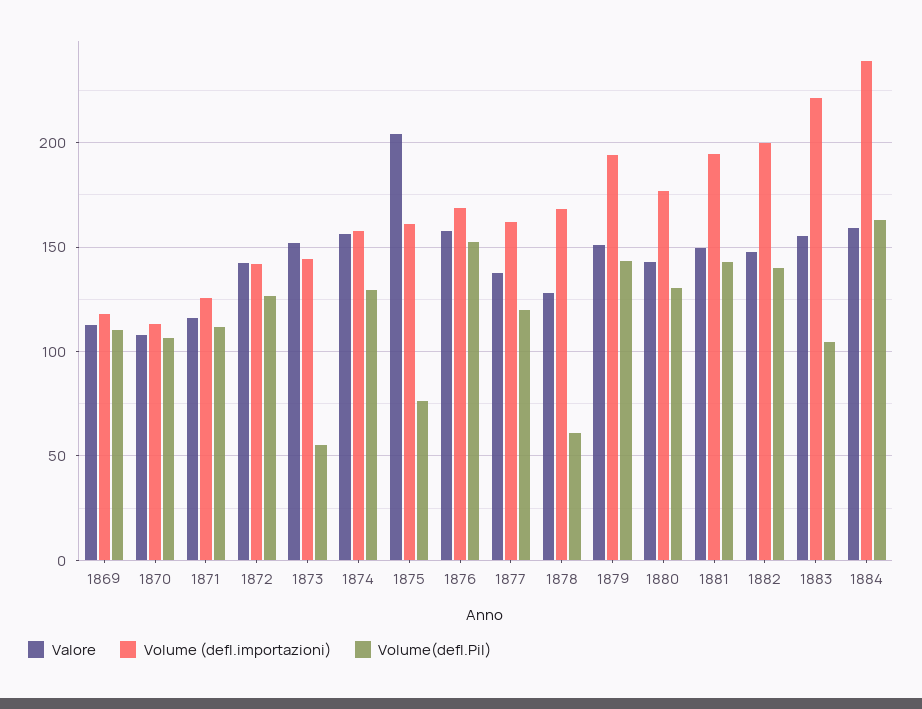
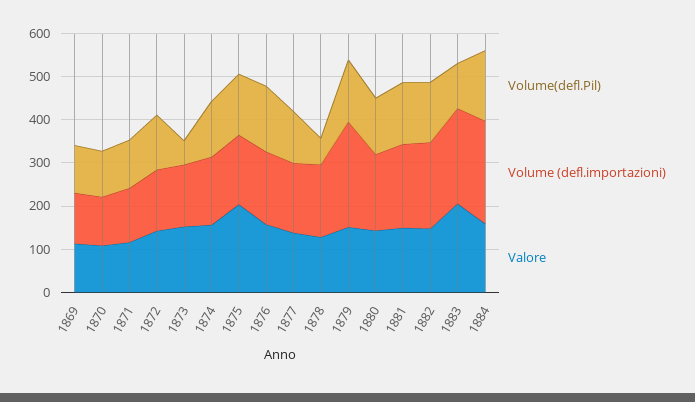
Volume(defl.Pil), 1875: 75 -> 140
Volume (defl.importazioni), 1879: 195 -> 240
Valore, 1883: 155 -> 200

